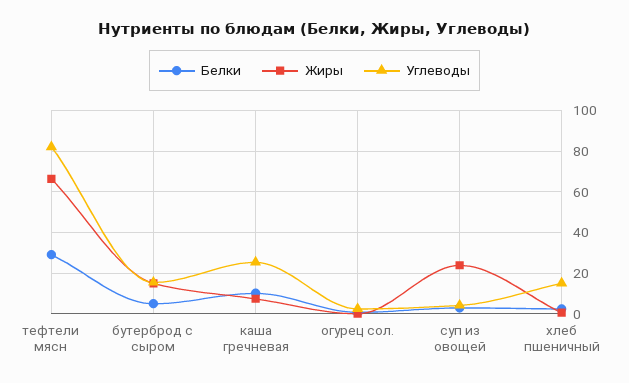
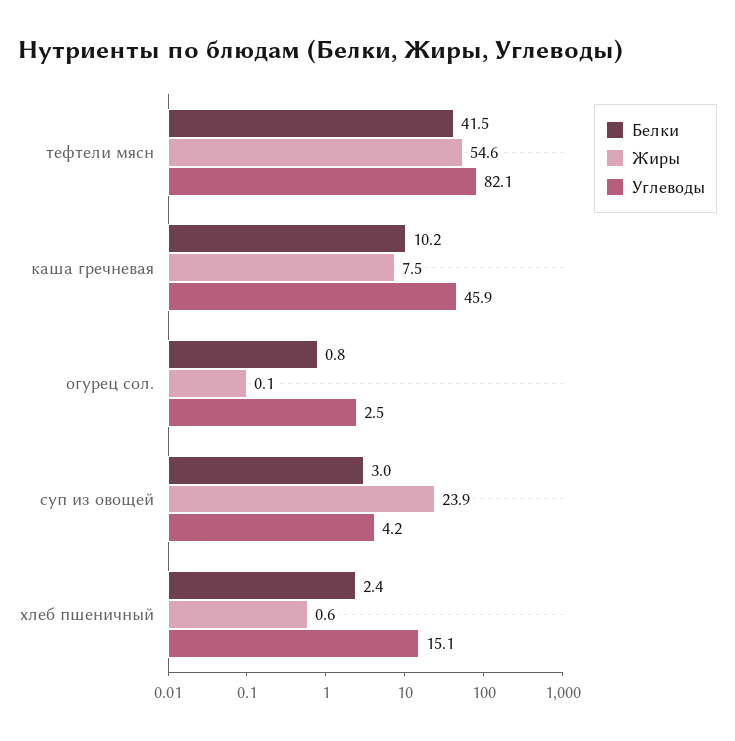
Белки, тефтели мясн: 30 -> 41.5
Жиры, тефтели мясн: 65 -> 54.6
Белки, бутерброд с сыром: 5 -> none
Жиры, бутерброд с сыром: 15 -> none
Углеводы, бутерброд с сыром: 15 -> none
Углеводы, каша гречневая: 25 -> 45.9

